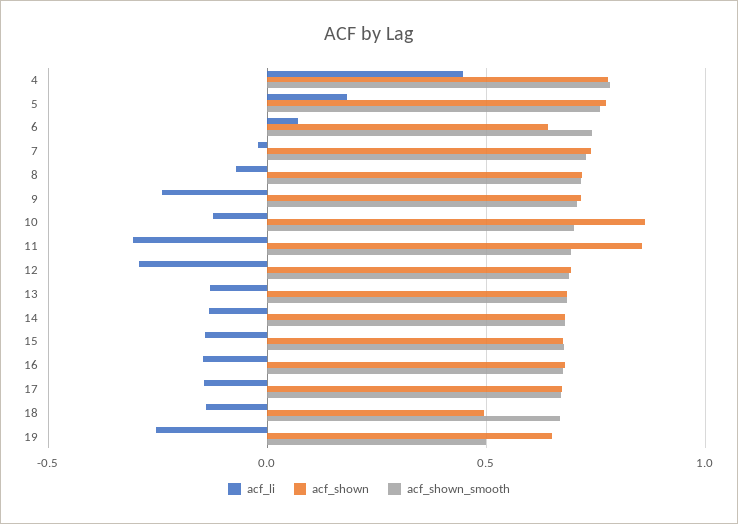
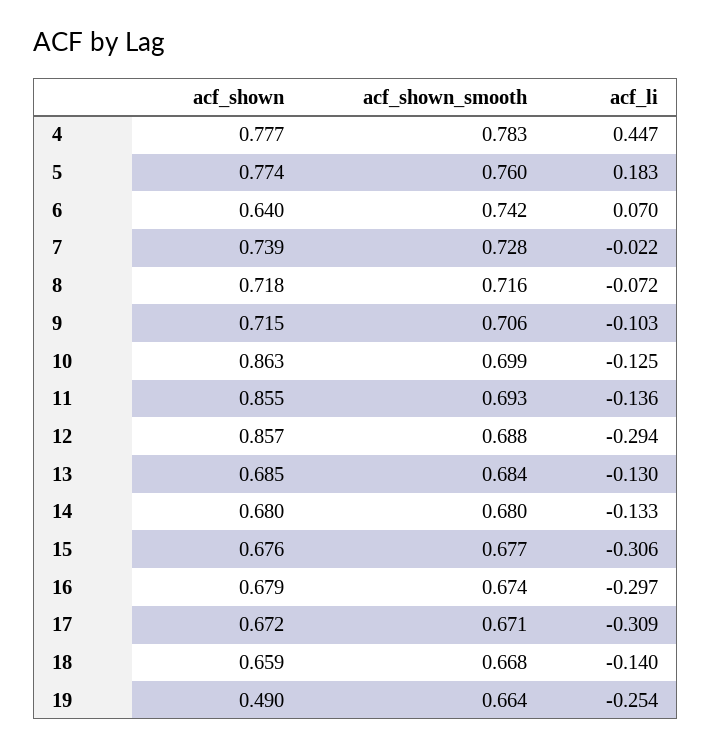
acf_li, 9: -0.25 -> -0.103
acf_li, 11: -0.3 -> -0.136
acf_shown, 12: 0.7 -> 0.857
acf_li, 15: -0.15 -> -0.306
acf_li, 16: -0.15 -> -0.297
acf_li, 17: -0.15 -> -0.309
acf_shown, 18: 0.5 -> 0.659
acf_shown, 19: 0.65 -> 0.49
acf_shown_smooth, 19: 0.5 -> 0.664

